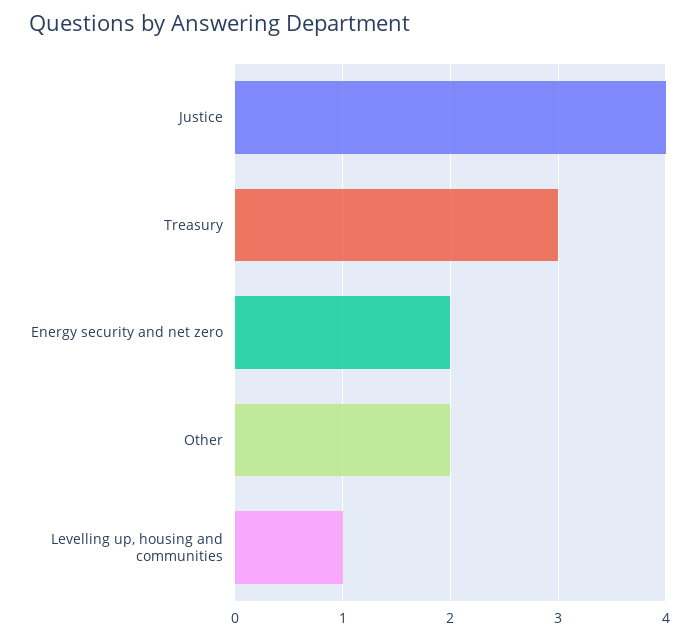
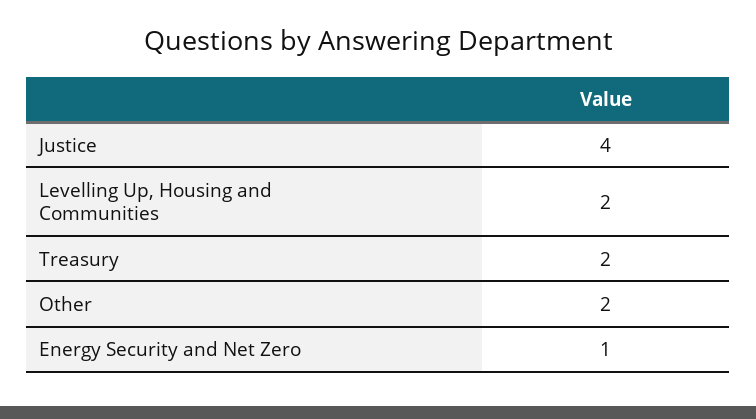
Treasury: 3 -> 2
Energy security and net zero: 2 -> 1
Levelling up, housing and communities: 1 -> 2

